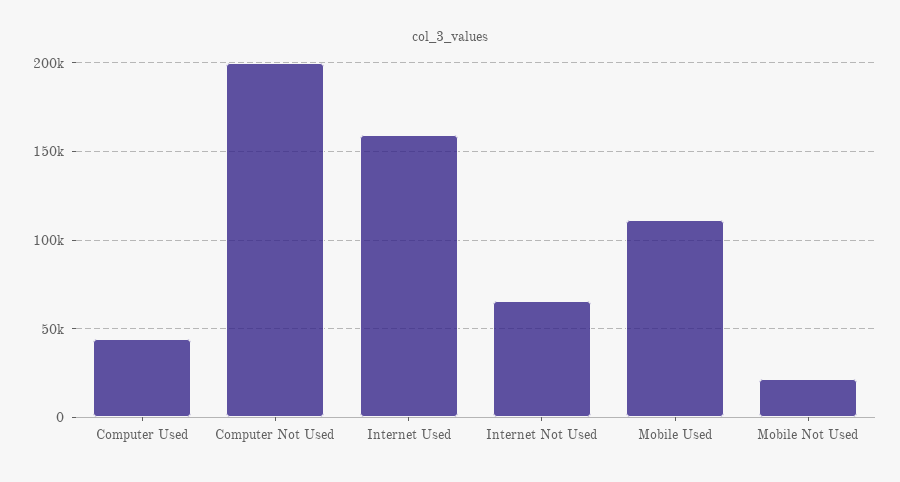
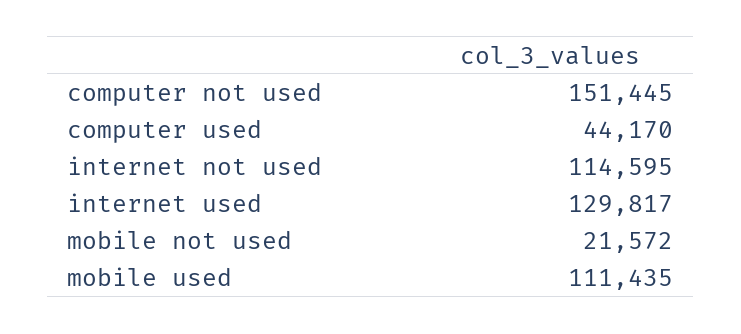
Computer Not Used: 200000 -> 151445
Internet Used: 160000 -> 129817
Internet Not Used: 65000 -> 114595

